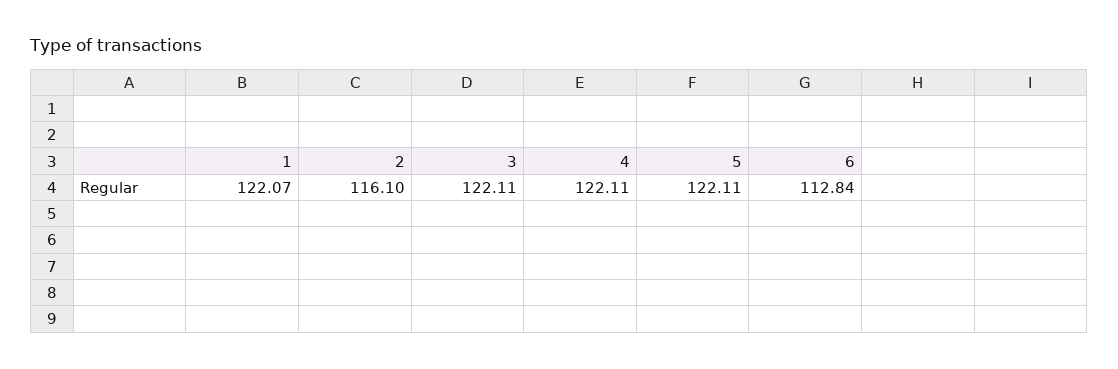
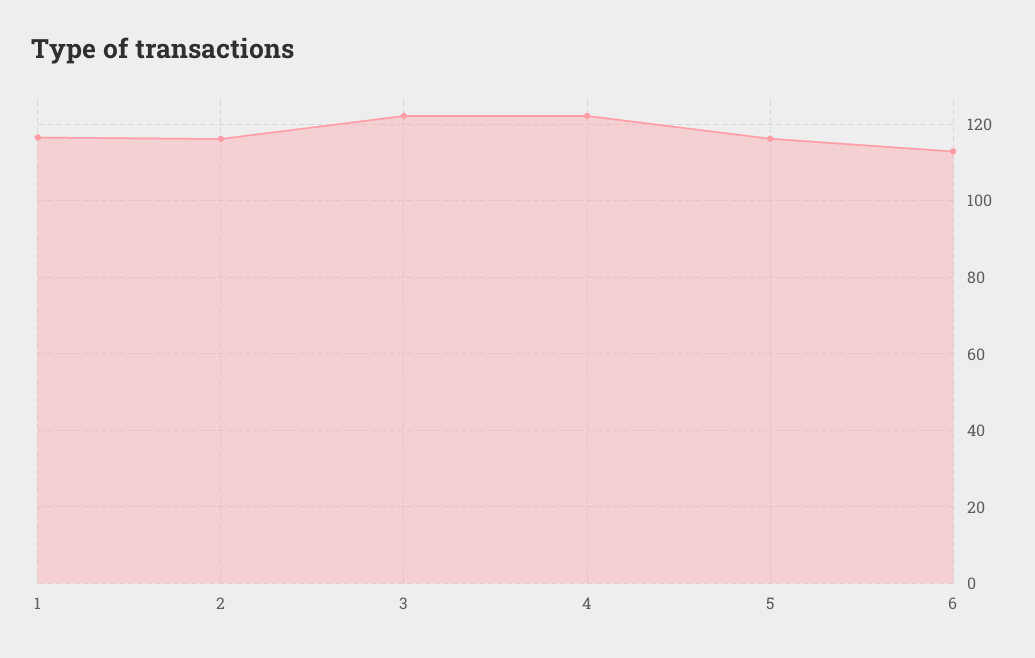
1: 122.07 -> 116
5: 122.11 -> 116

